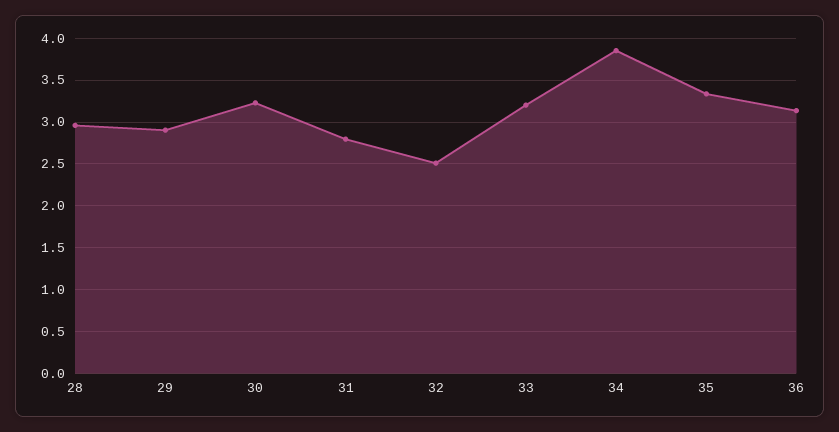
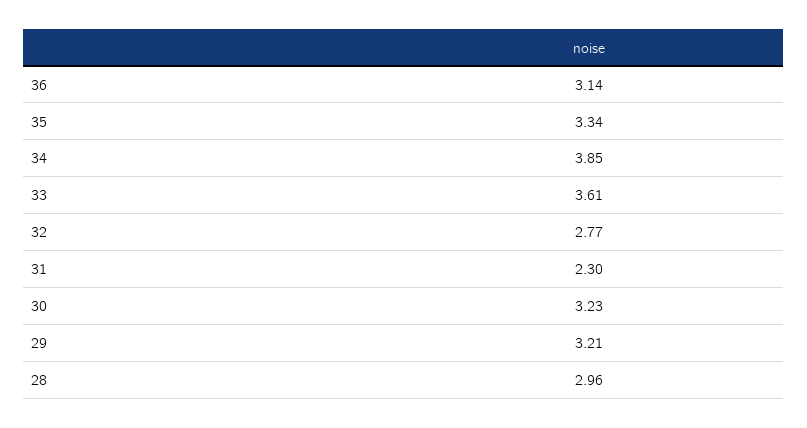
29: 2.9 -> 3.21
31: 2.8 -> 2.3
32: 2.5 -> 2.77
33: 3.2 -> 3.61

